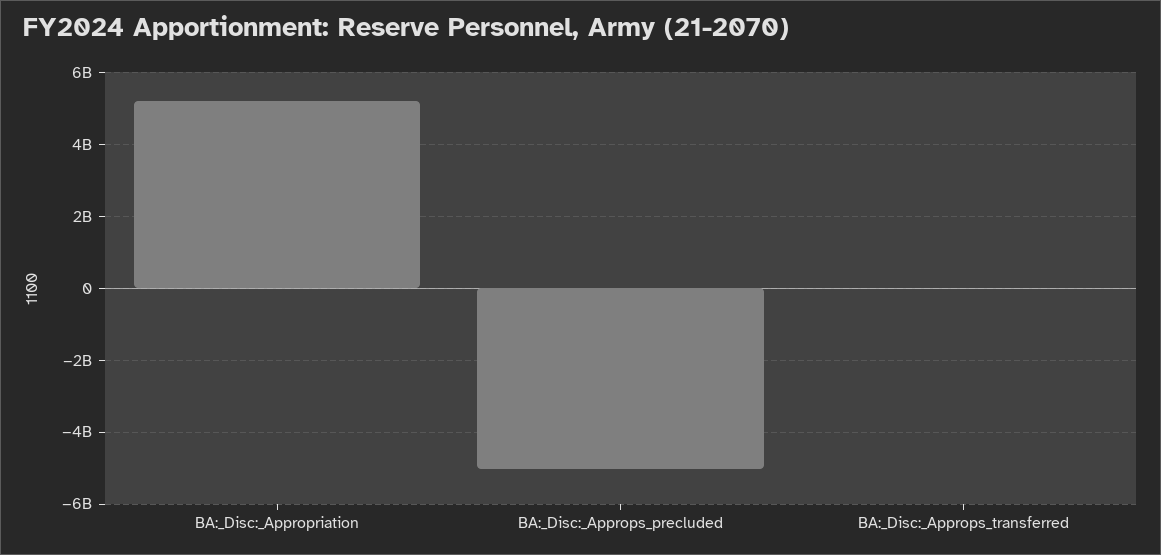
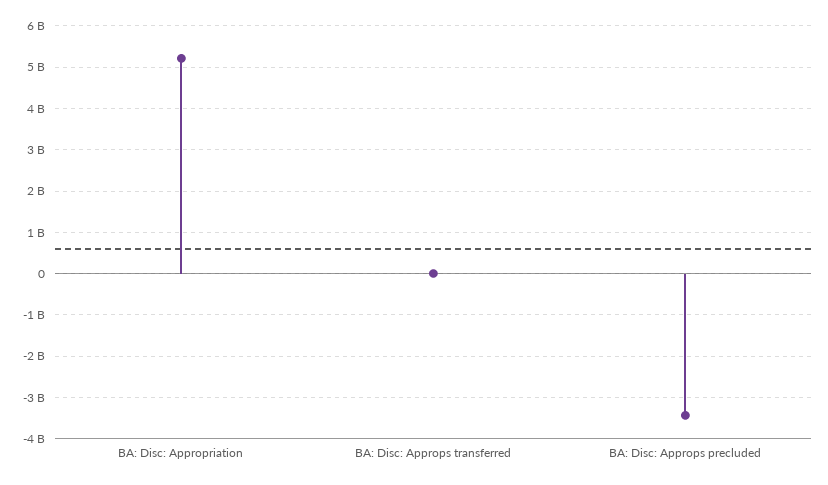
BA:_Disc:_Approps_precluded: -5000000000 -> -3400000000

